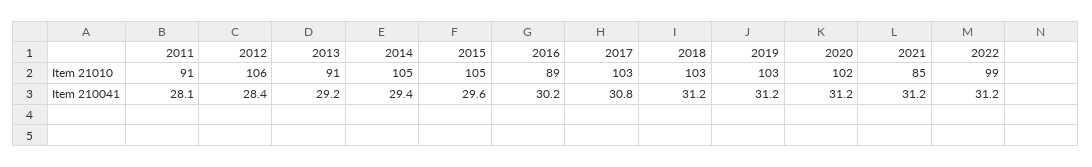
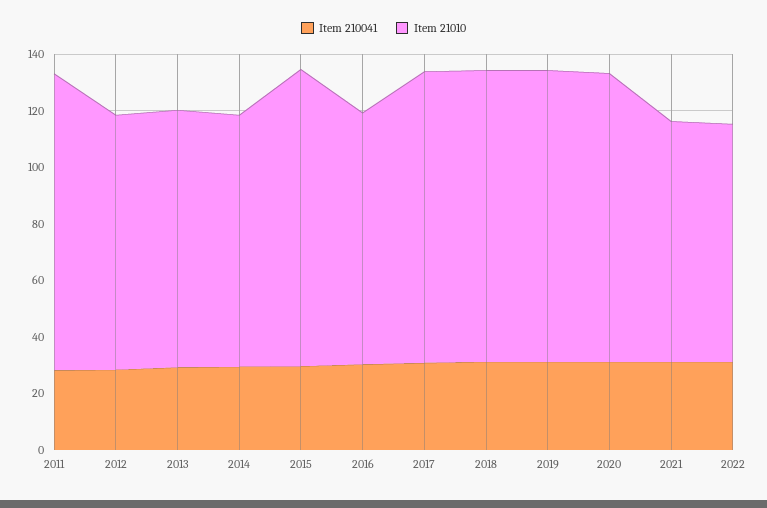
Item 21010, 2011: 91 -> 105
Item 21010, 2012: 106 -> 90
Item 21010, 2014: 105 -> 90
Item 21010, 2022: 99 -> 85

